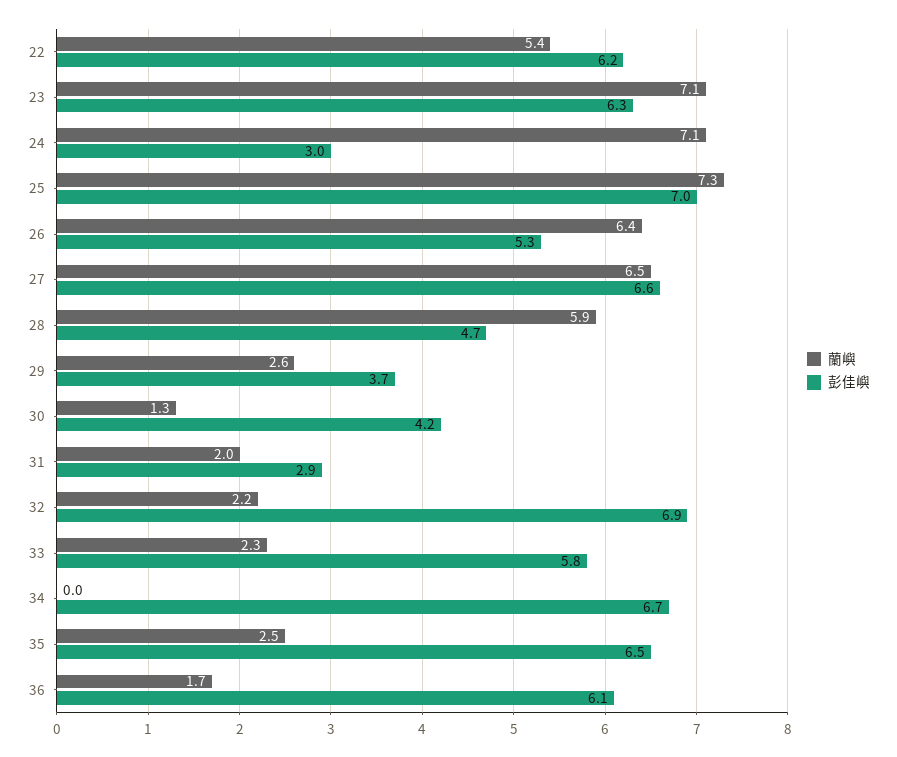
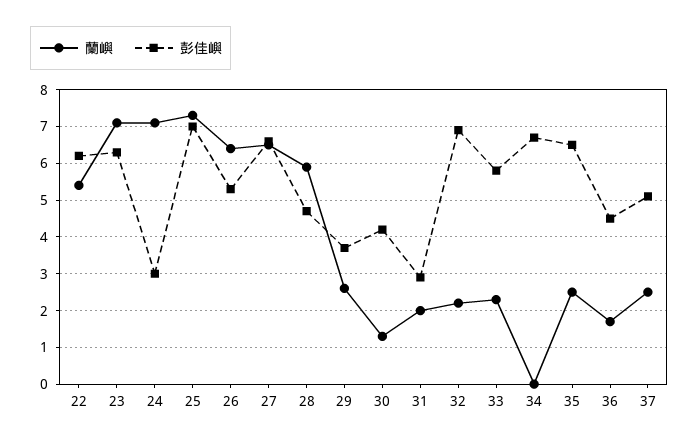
彭佳嶼, 36: 6.1 -> 4.5
蘭嶼, 37: none -> 2.5
彭佳嶼, 37: none -> 5

